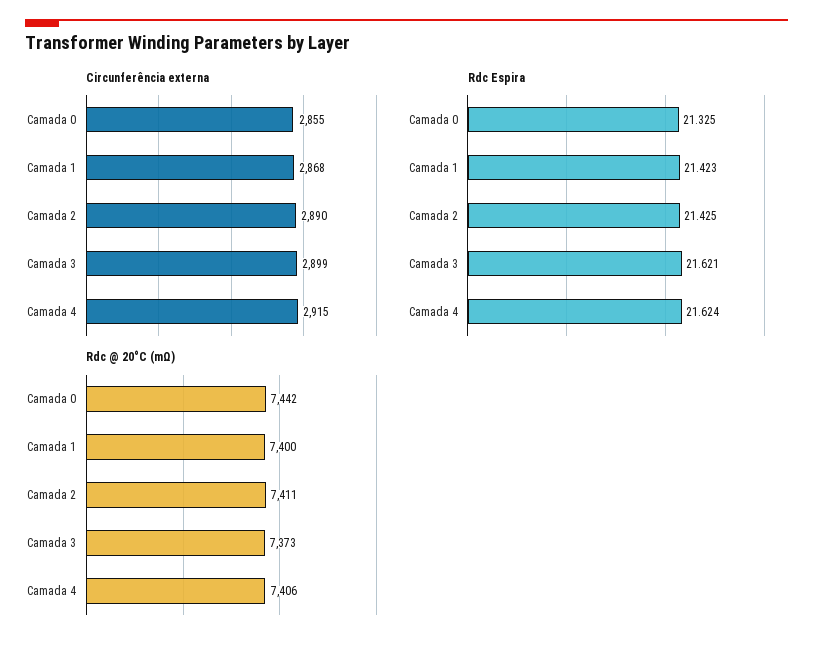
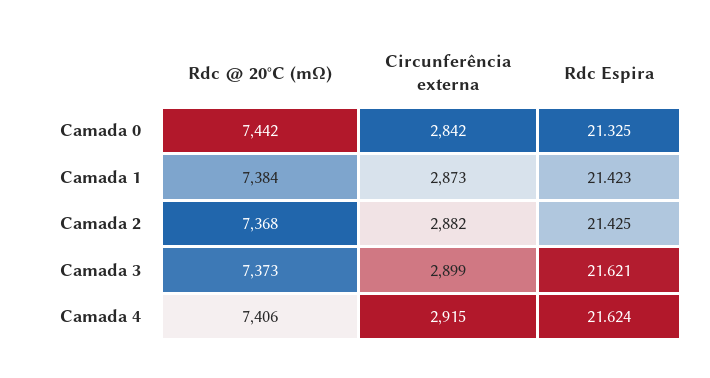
Circunferência externa, Camada 0: 2855 -> 2842
Circunferência externa, Camada 1: 2868 -> 2873
Circunferência externa, Camada 2: 2890 -> 2882
Rdc @ 20°C (mΩ), Camada 1: 7400 -> 7384
Rdc @ 20°C (mΩ), Camada 2: 7411 -> 7368

